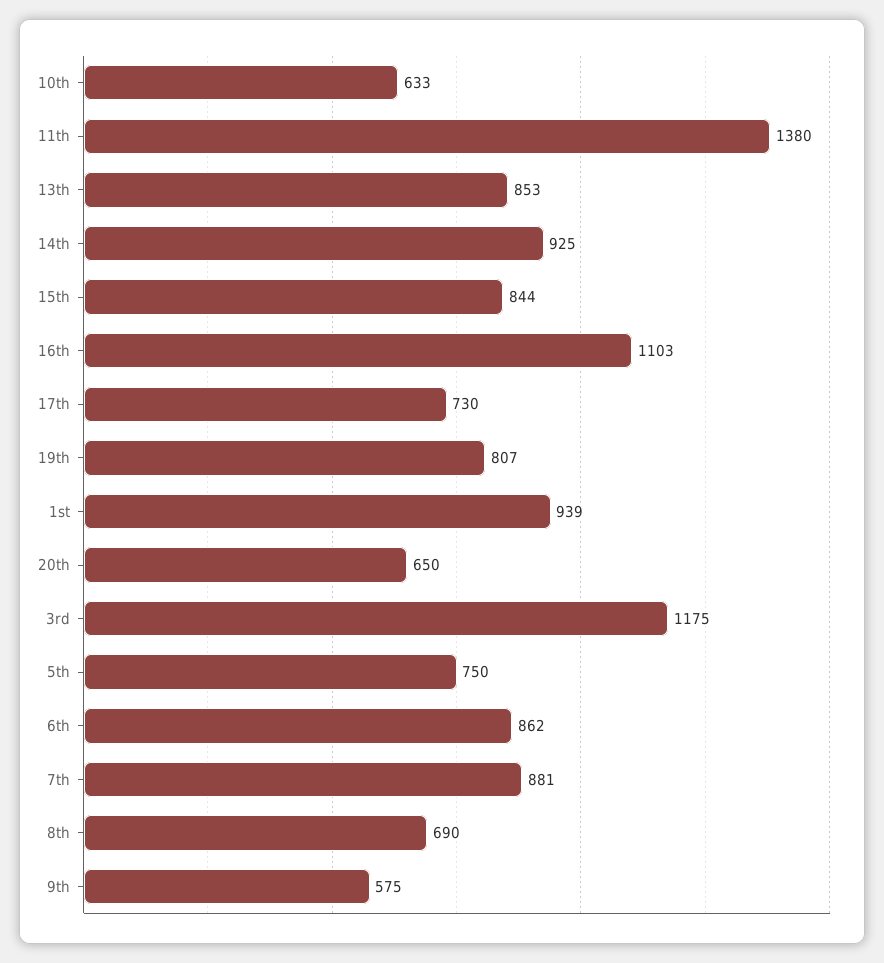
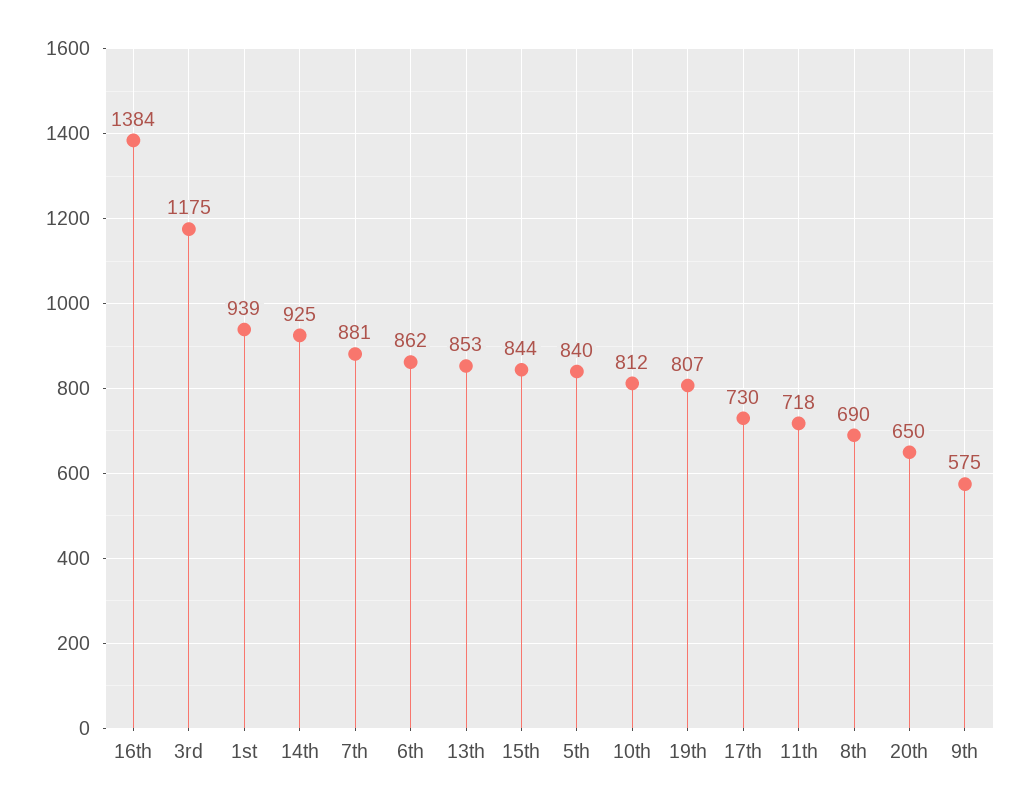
10th: 633 -> 812
11th: 1380 -> 718
16th: 1103 -> 1384
5th: 750 -> 840

